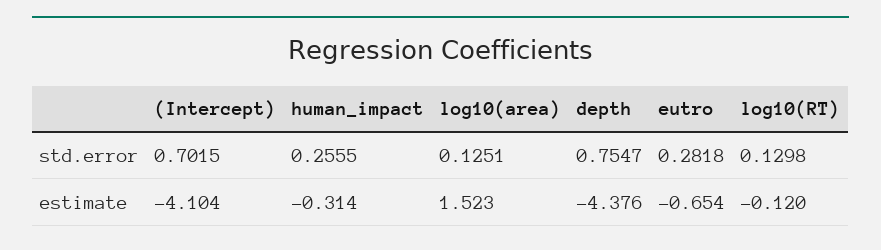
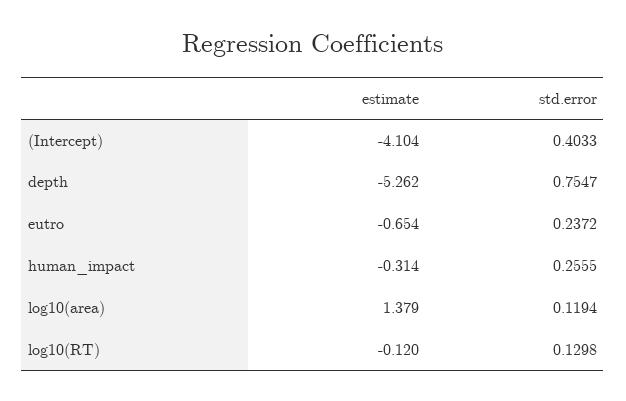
(Intercept), std.error: 0.7015 -> 0.4033
log10(area), std.error: 0.1251 -> 0.1194
eutro, std.error: 0.2818 -> 0.2372
log10(area), estimate: 1.523 -> 1.379
depth, estimate: -4.376 -> -5.262

